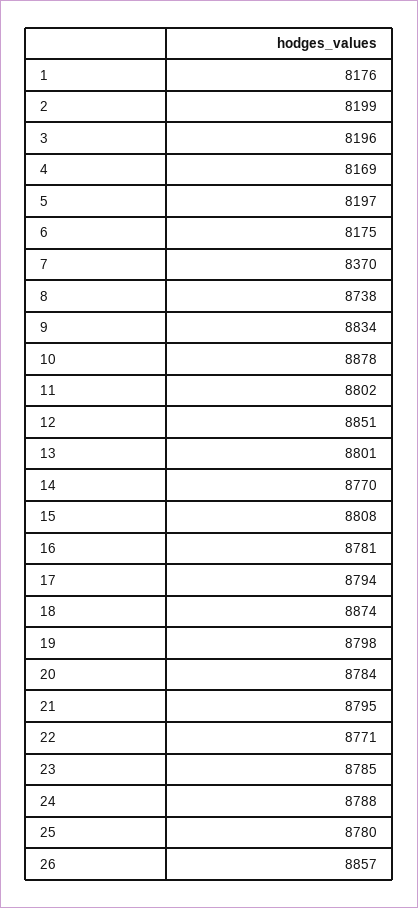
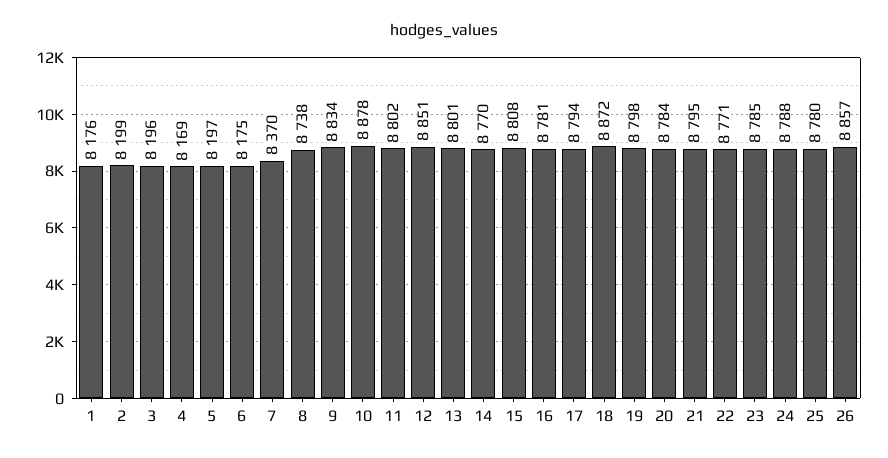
18: 8874 -> 8872

